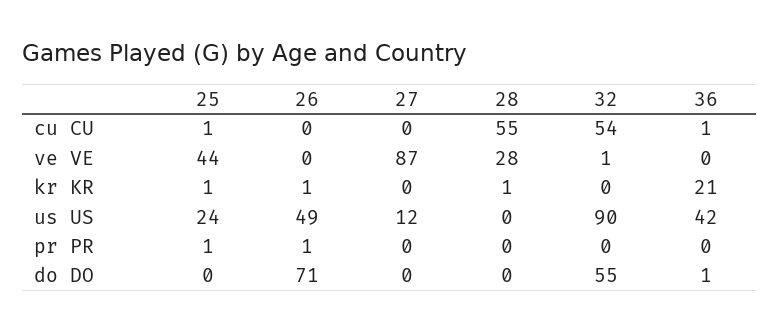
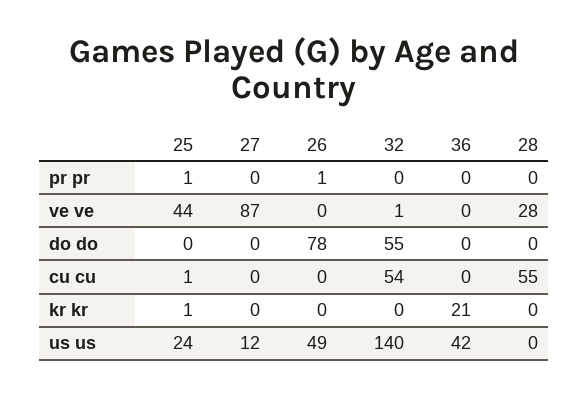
36, cu CU: 1 -> 0
26, kr KR: 1 -> 0
28, kr KR: 1 -> 0
32, us US: 90 -> 140
26, do DO: 71 -> 78
36, do DO: 1 -> 0

